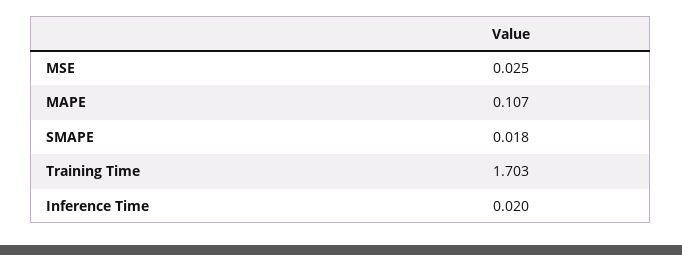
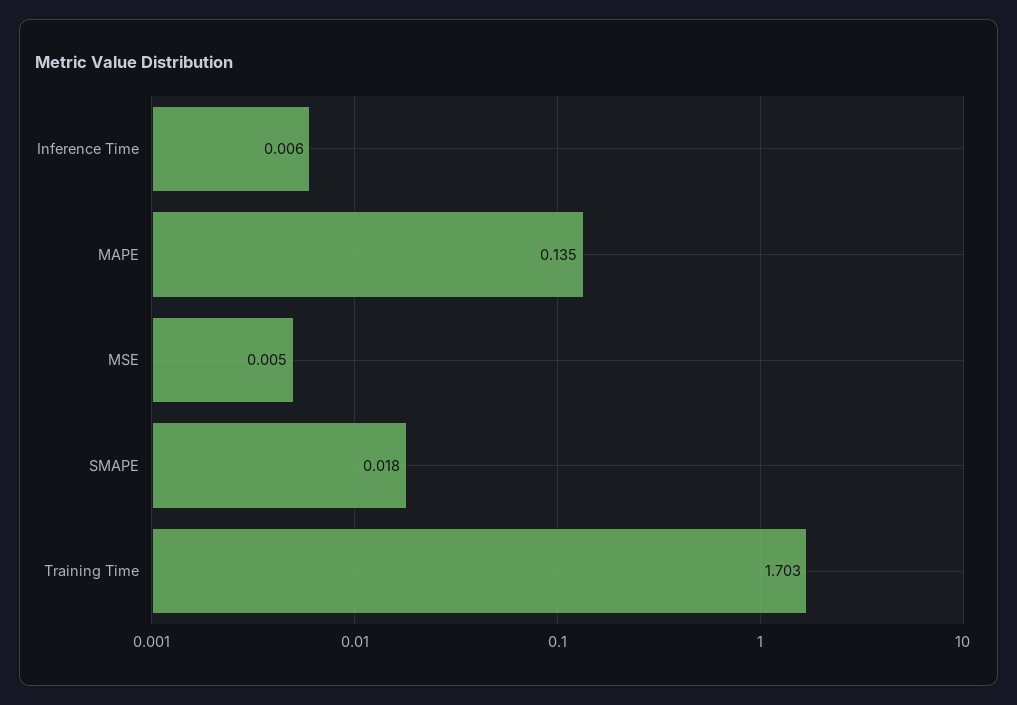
MSE: 0.025 -> 0.005
MAPE: 0.107 -> 0.135
Inference Time: 0.02 -> 0.006

